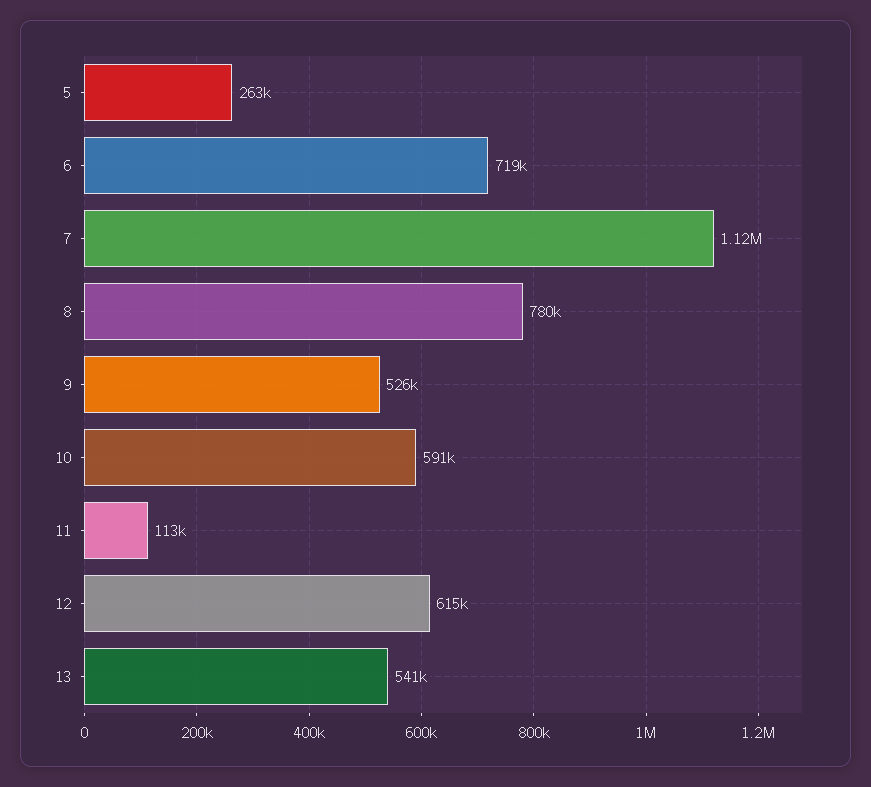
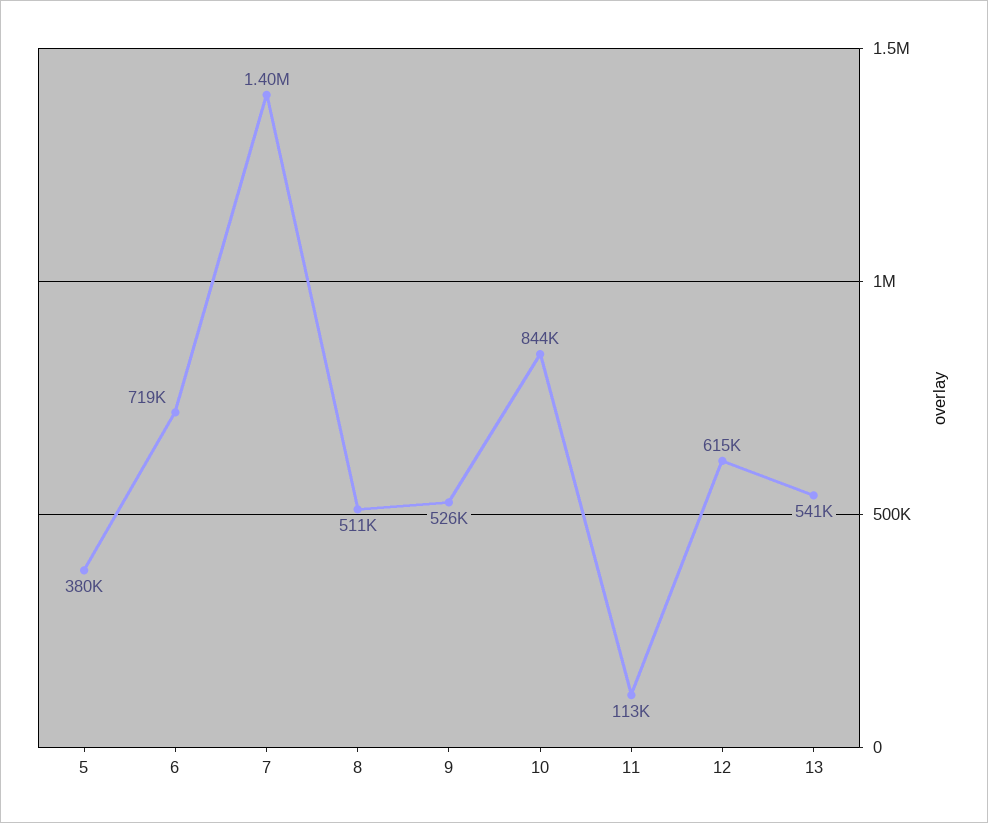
5: 263000 -> 380000
7: 1120000 -> 1400000
8: 780000 -> 511000
10: 591000 -> 844000

